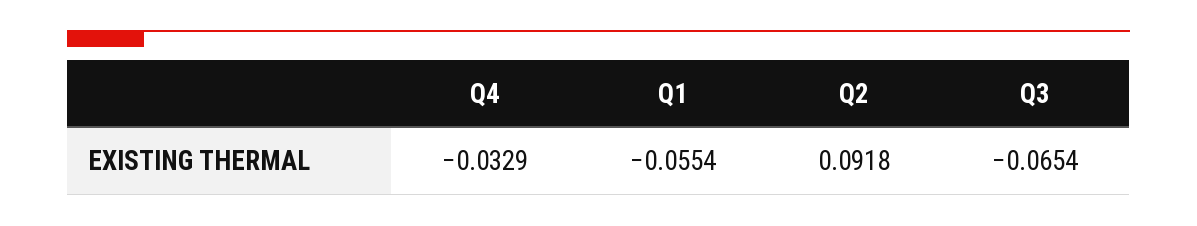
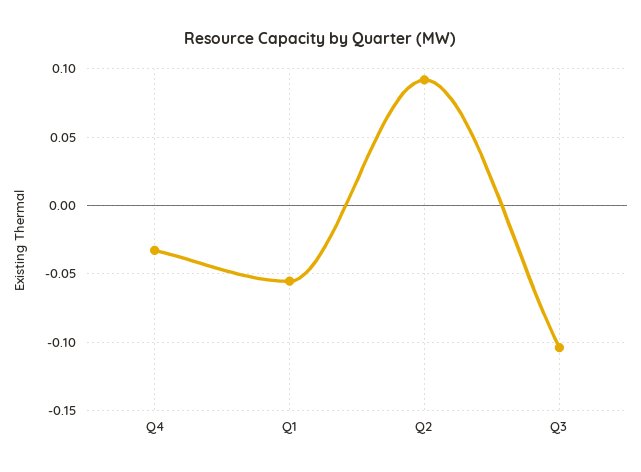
Q3: -0.0654 -> -0.105

